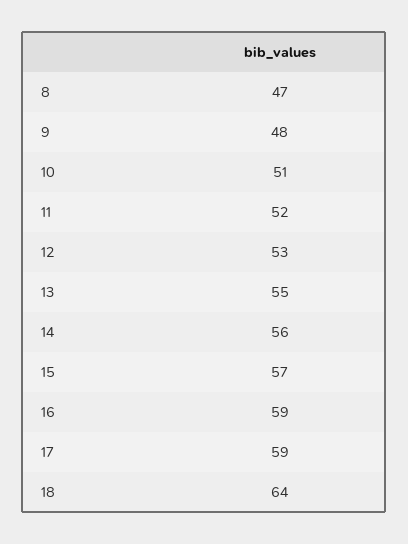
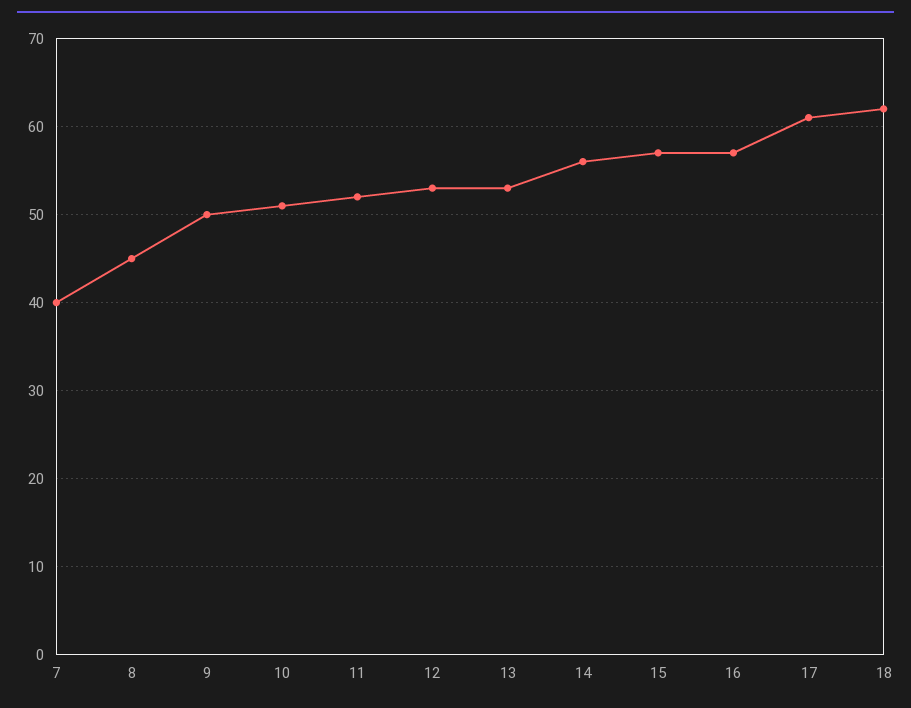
8: 47 -> 45
9: 48 -> 50
13: 55 -> 53
16: 59 -> 57
17: 59 -> 61
18: 64 -> 62
7: none -> 40

